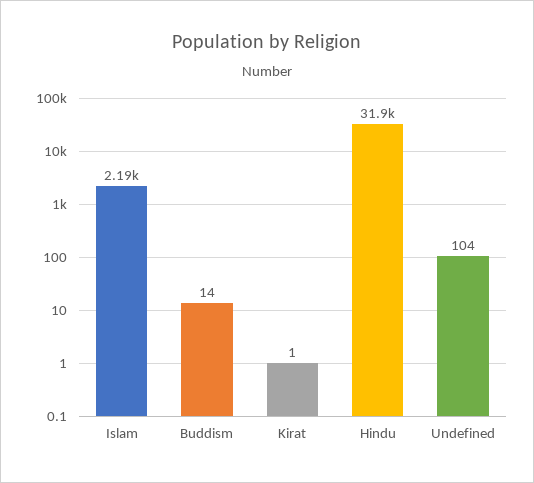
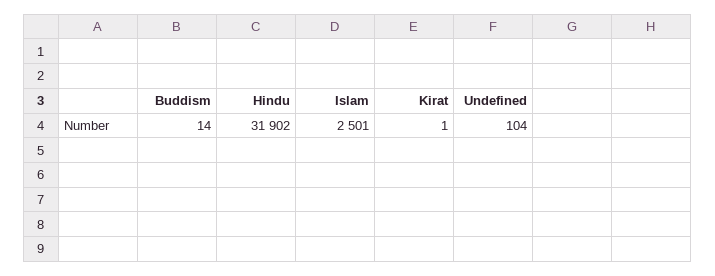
Islam: 2190 -> 2501

